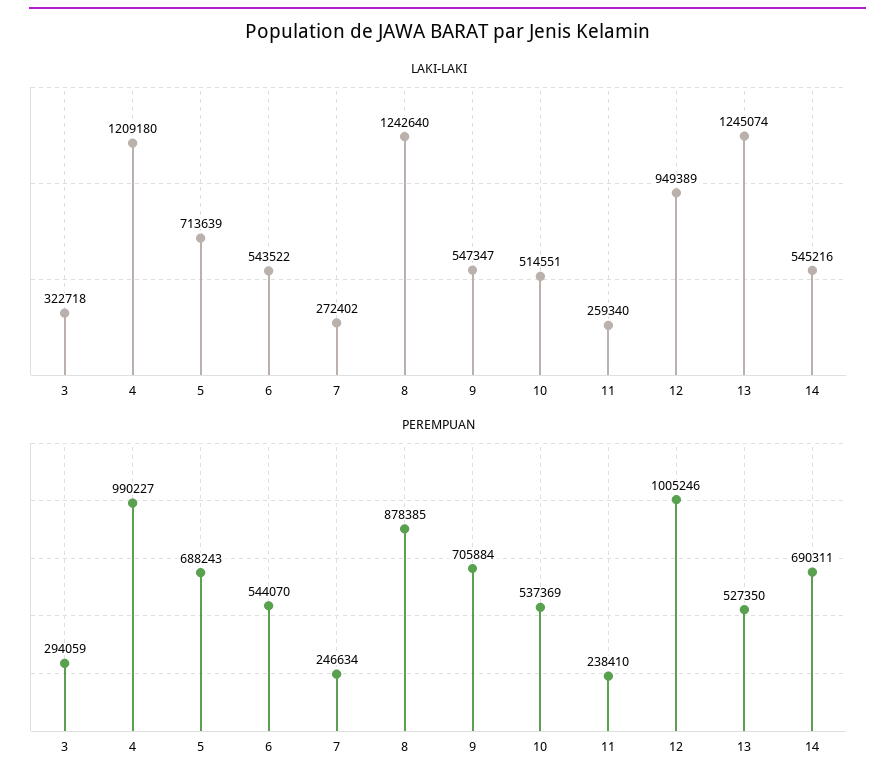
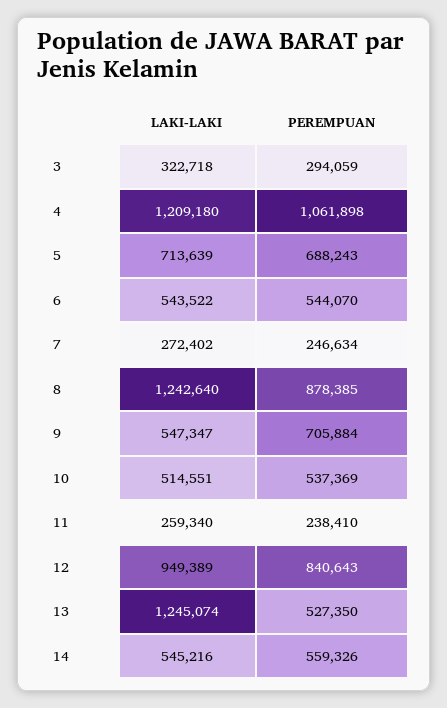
PEREMPUAN, 4: 990227 -> 1061898
PEREMPUAN, 12: 1005246 -> 840643
PEREMPUAN, 14: 690311 -> 559326

